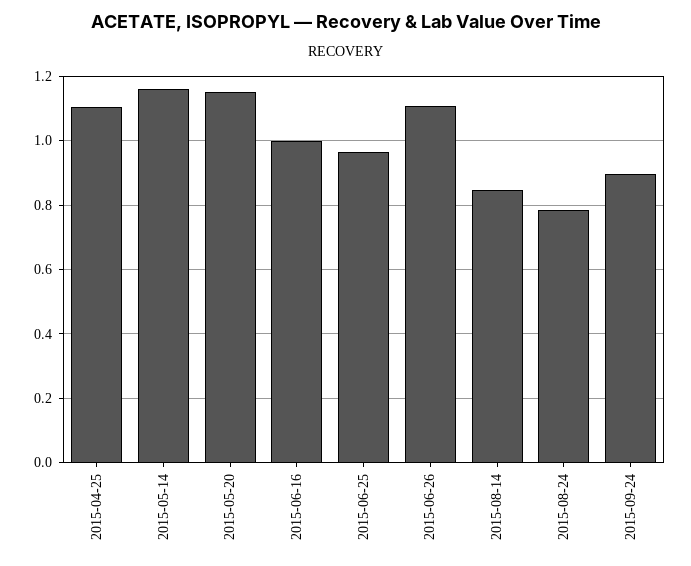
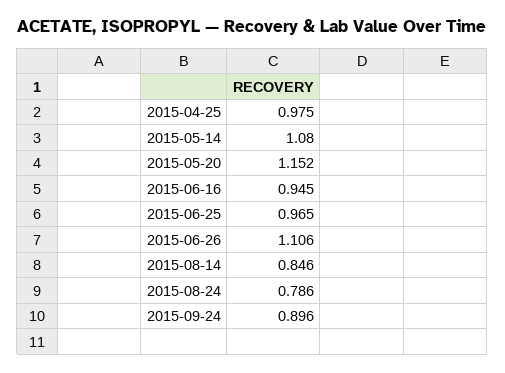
2015-04-25: 1.1 -> 0.975
2015-05-14: 1.16 -> 1.08
2015-06-16: 1 -> 0.945

